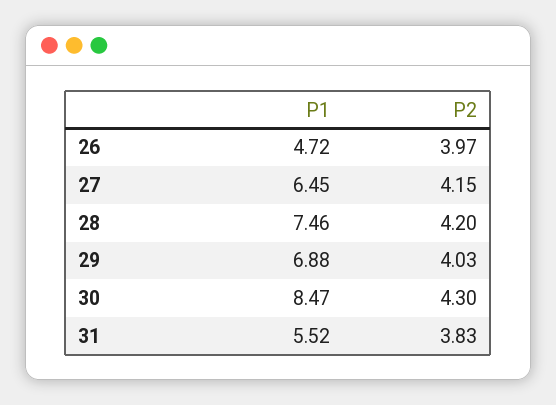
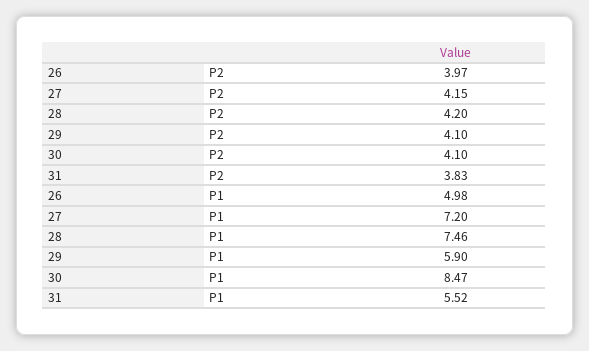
P1, 26: 4.72 -> 4.98
P1, 27: 6.45 -> 7.2
P1, 29: 6.88 -> 5.9
P2, 29: 4.03 -> 4.1
P2, 30: 4.3 -> 4.1

